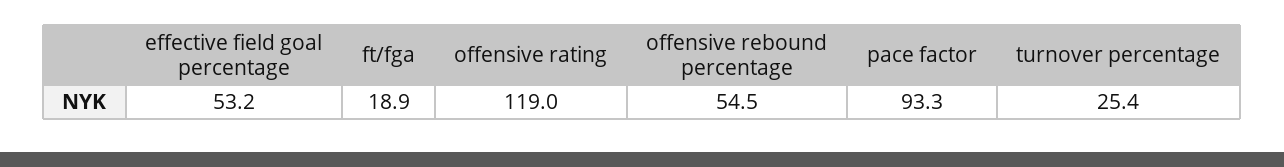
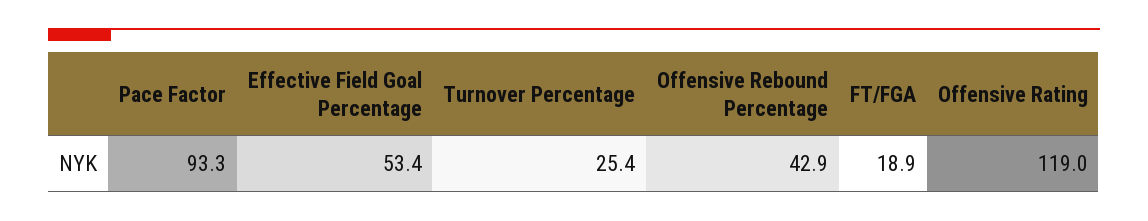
effective field goal percentage: 53.2 -> 53.4
offensive rebound percentage: 54.5 -> 42.9

